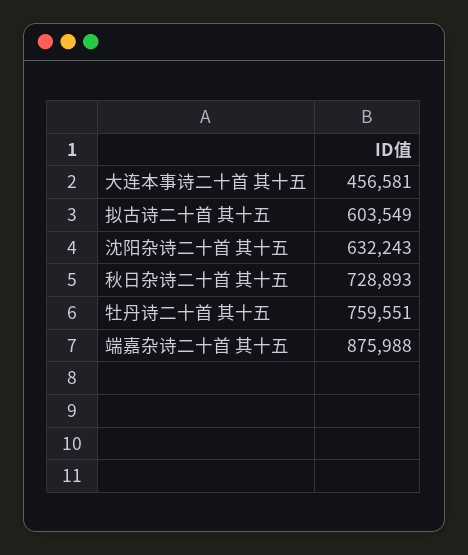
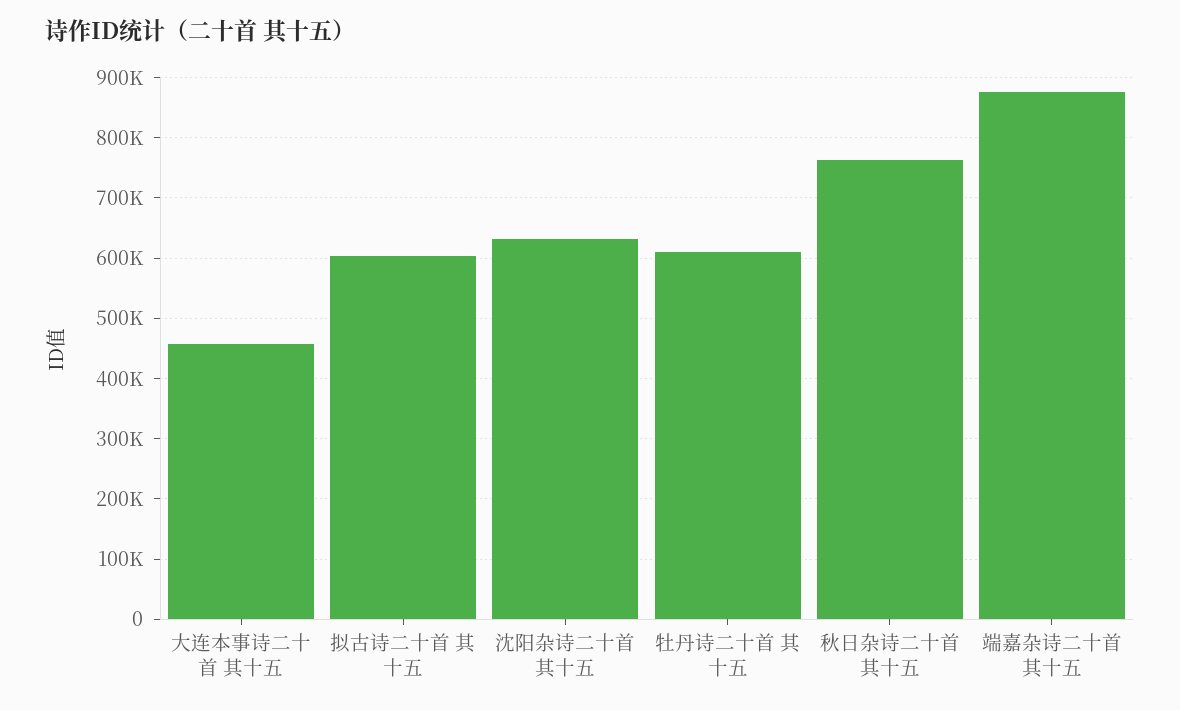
秋日杂诗二十首 其十五: 728893 -> 760000
牡丹诗二十首 其十五: 759551 -> 610000

